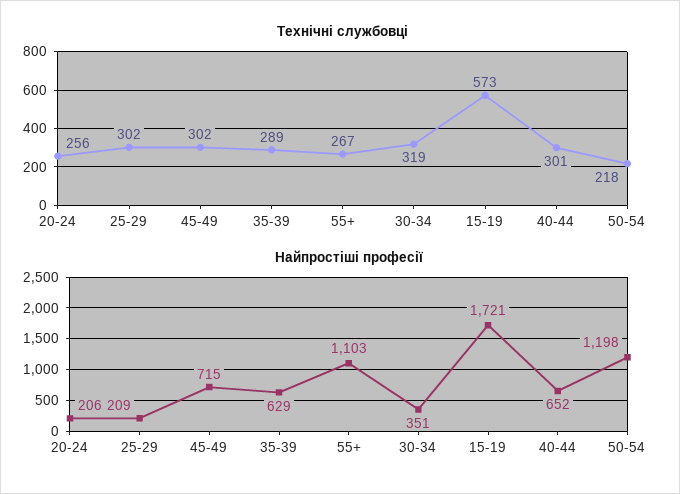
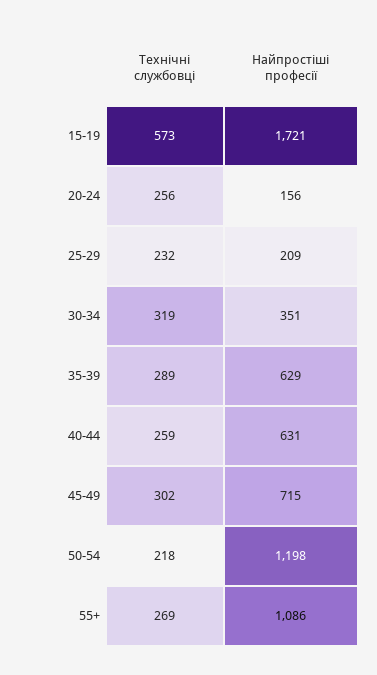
Технічні службовці, 25-29: 302 -> 232
Технічні службовці, 55+: 267 -> 269
Технічні службовці, 40-44: 301 -> 259
Найпростіші професії, 20-24: 206 -> 156
Найпростіші професії, 55+: 1103 -> 1086
Найпростіші професії, 40-44: 652 -> 631

